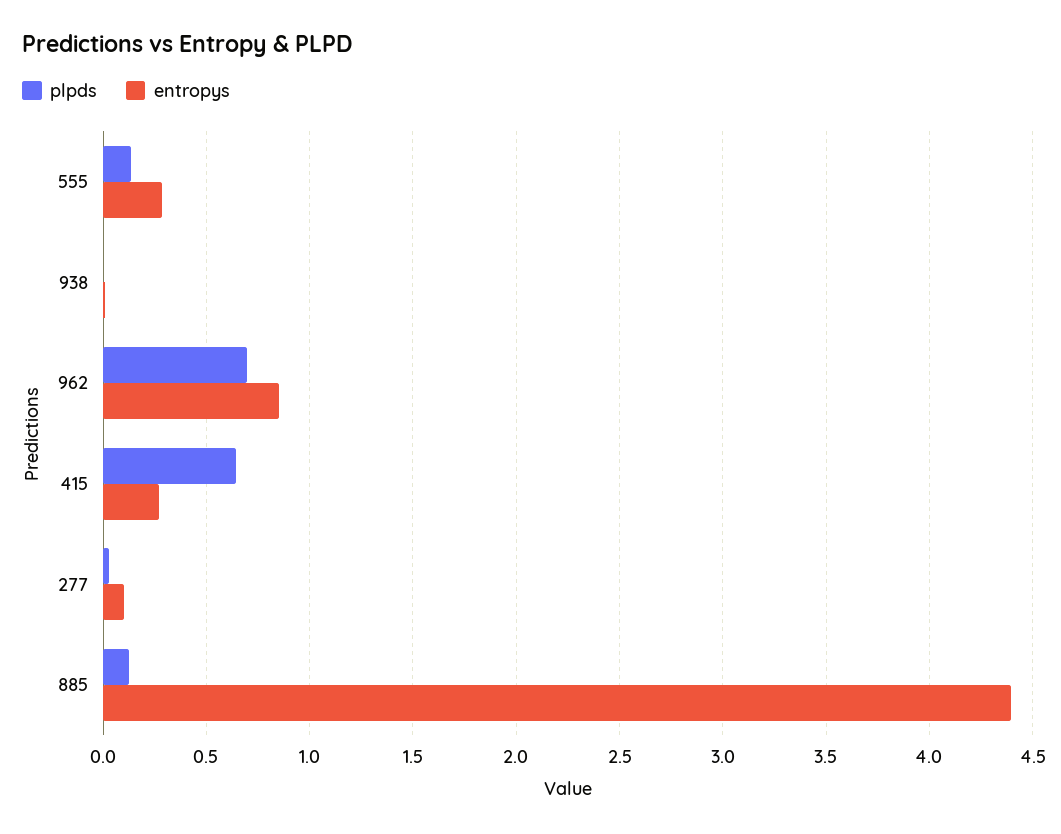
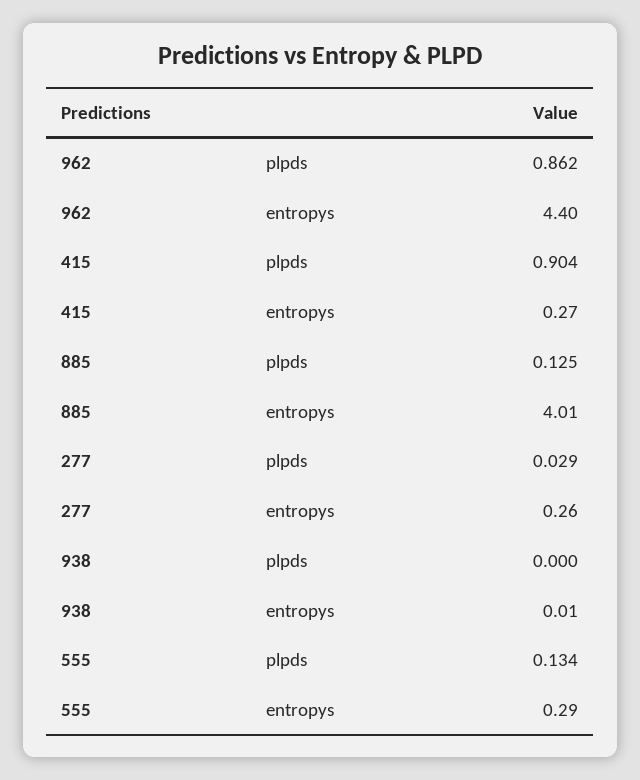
plpds, 962: 0.7 -> 0.862
entropys, 962: 0.85 -> 4.4
plpds, 415: 0.65 -> 0.904
entropys, 277: 0.1 -> 0.26
entropys, 885: 4.4 -> 4.01

